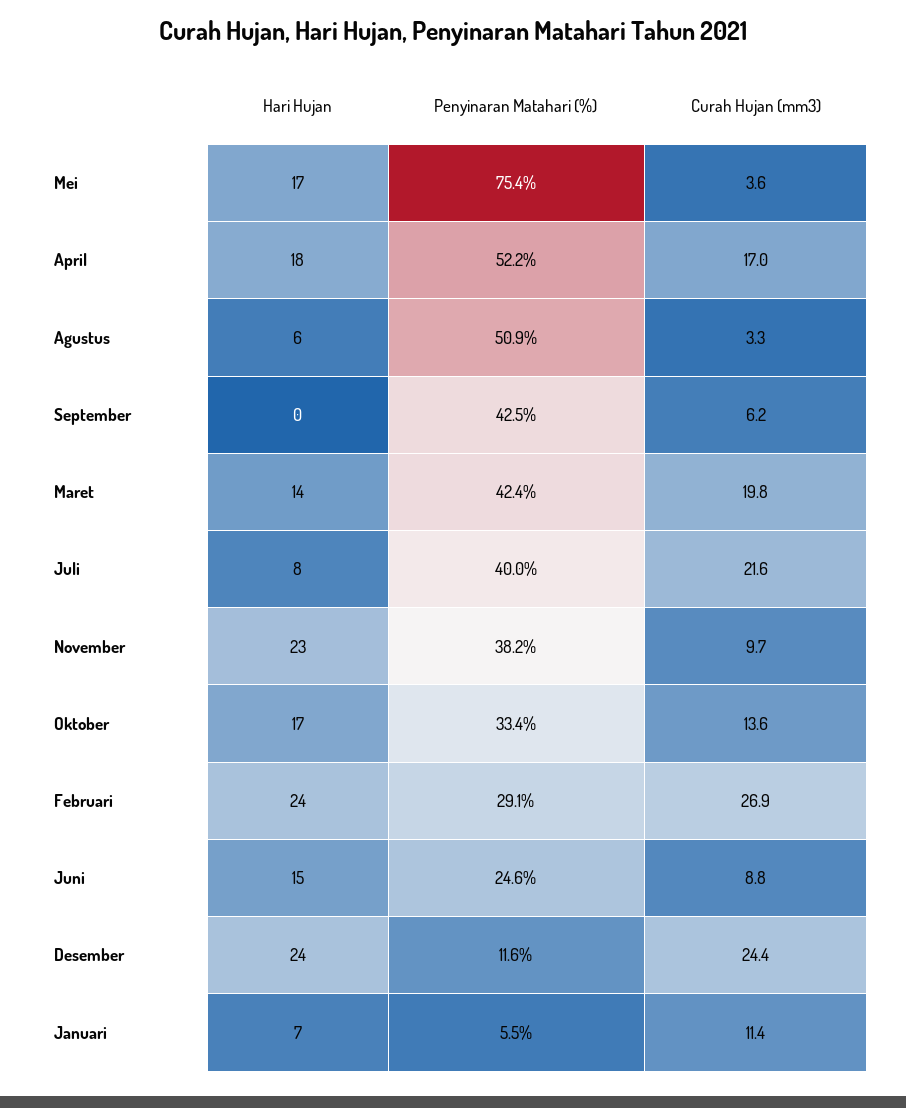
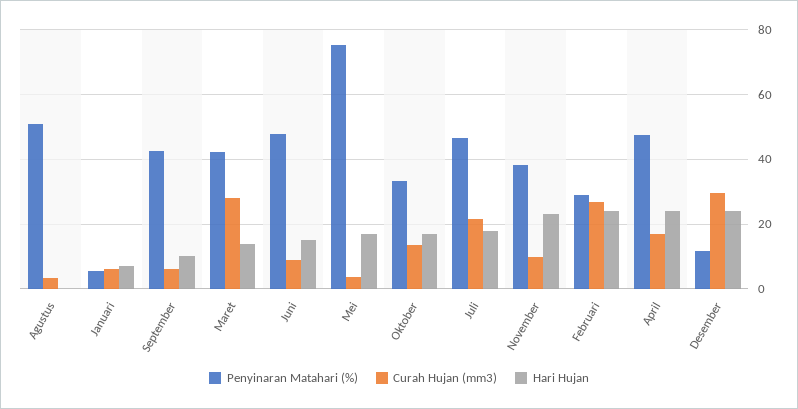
Hari Hujan, April: 18 -> 24
Penyinaran Matahari (%), April: 52.2 -> 48
Hari Hujan, Agustus: 6 -> 0
Hari Hujan, September: 0 -> 10
Curah Hujan (mm3), Maret: 19.8 -> 28
Hari Hujan, Juli: 8 -> 18
Penyinaran Matahari (%), Juli: 40 -> 46
Penyinaran Matahari (%), Juni: 24.6 -> 48
Curah Hujan (mm3), Desember: 24.4 -> 30
Curah Hujan (mm3), Januari: 11.4 -> 6

